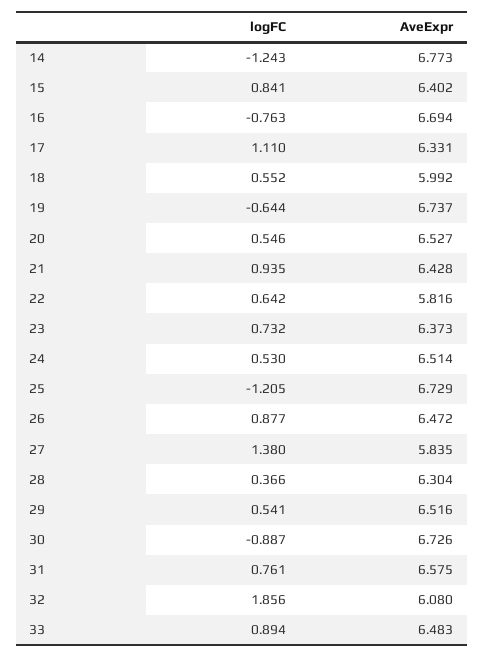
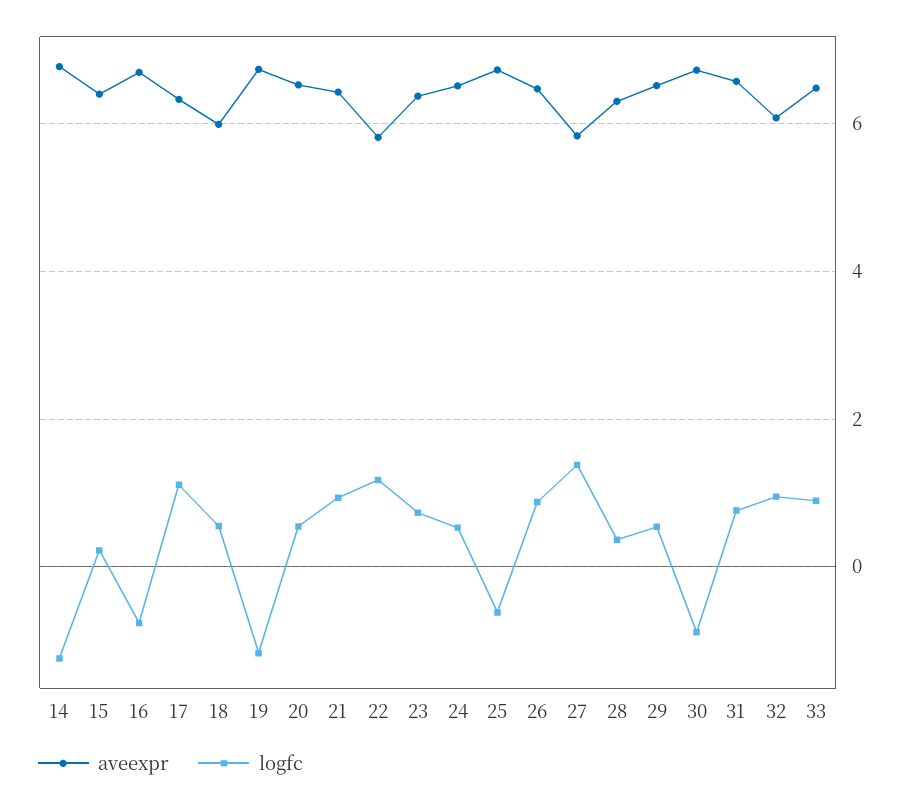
logFC, 15: 0.841 -> 0.2
logFC, 19: -0.644 -> -1.2
logFC, 22: 0.642 -> 1.2
logFC, 25: -1.205 -> -0.6
logFC, 32: 1.856 -> 1

